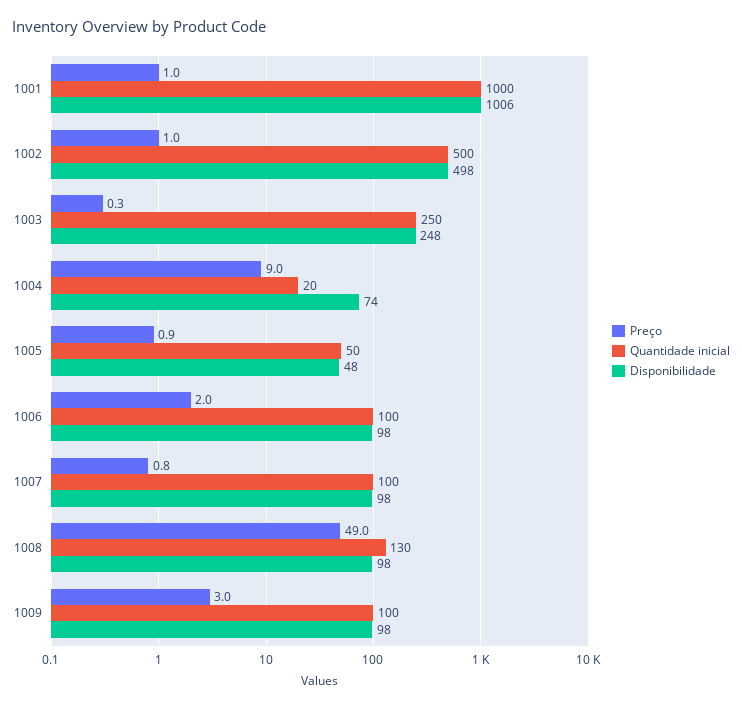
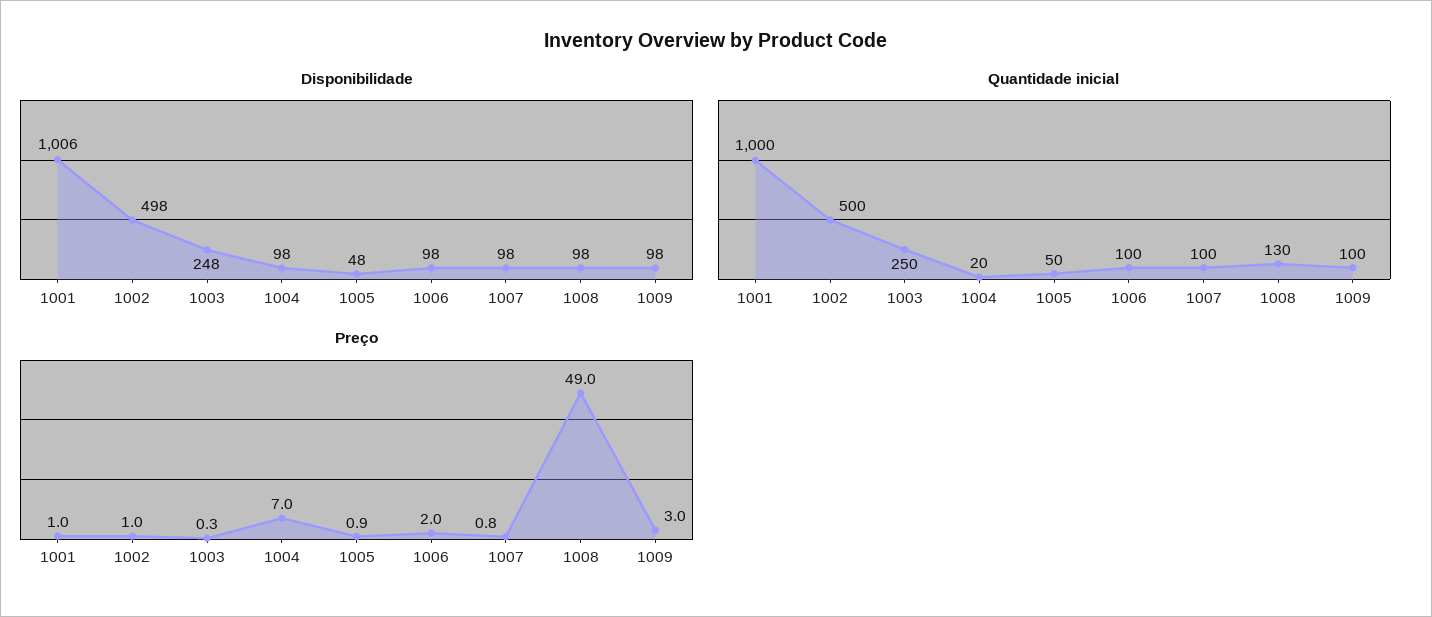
Preço, 1004: 9 -> 7
Disponibilidade, 1004: 74 -> 98

